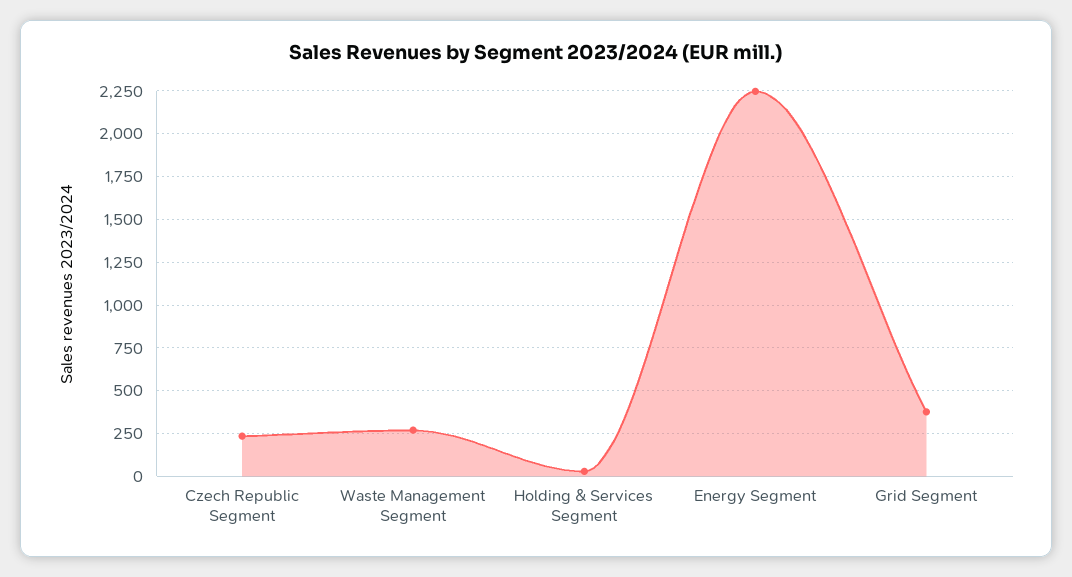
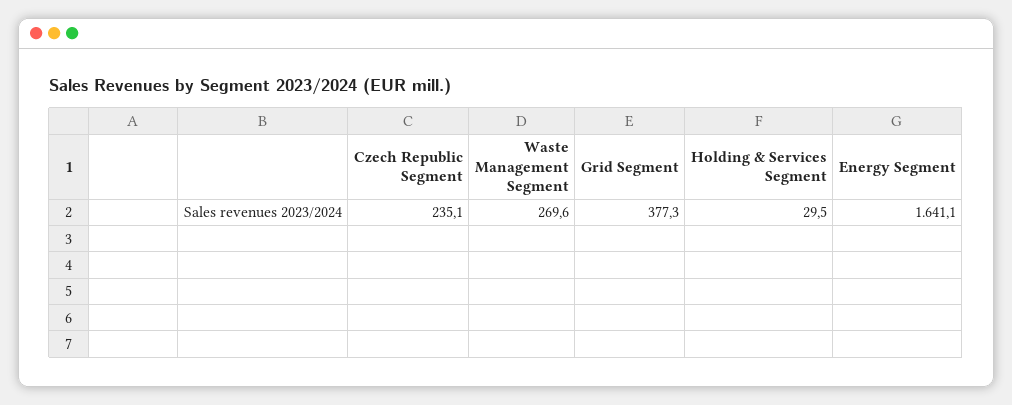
Energy Segment: 2250 -> 1641.1

